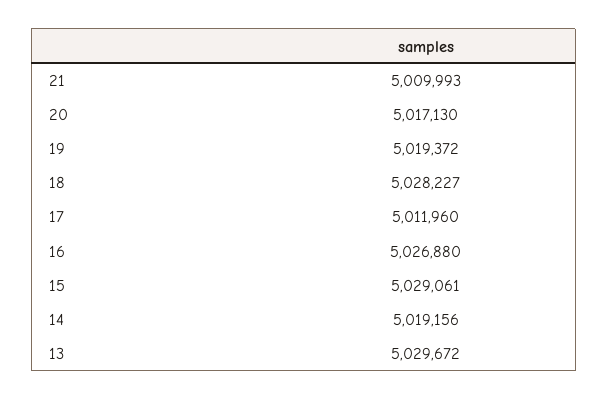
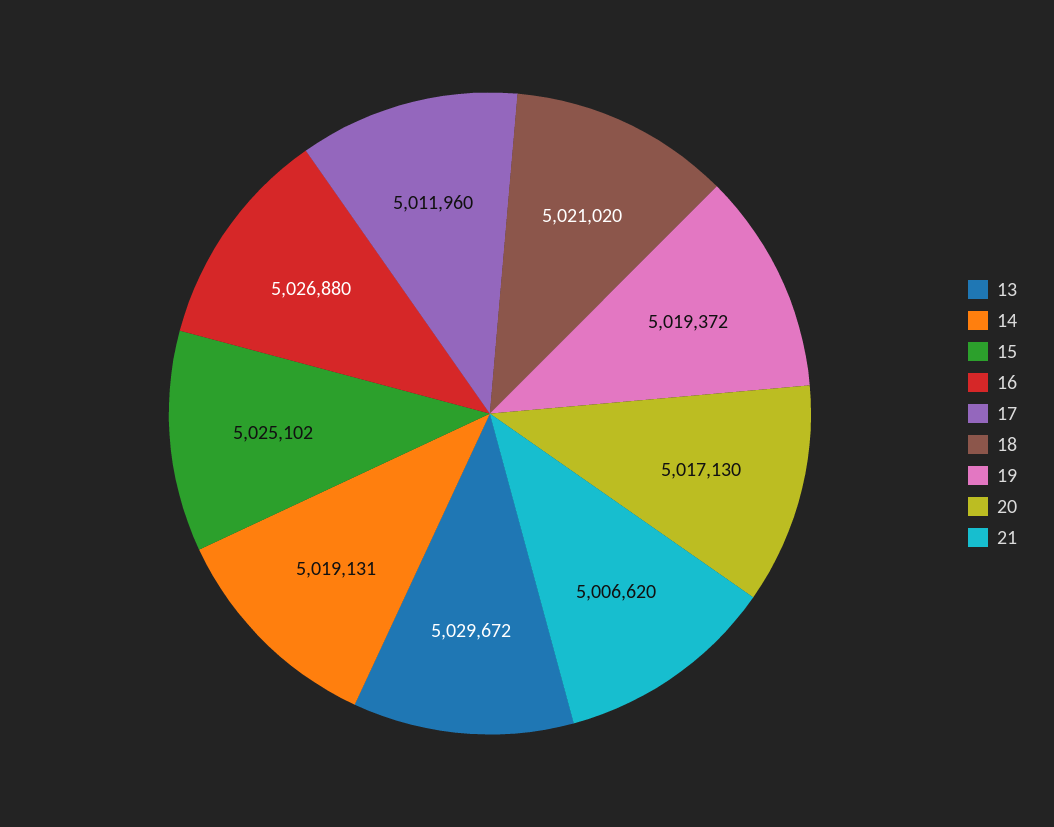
21: 5009993 -> 5006620
18: 5028227 -> 5021020
15: 5029061 -> 5025102
14: 5019156 -> 5019131

